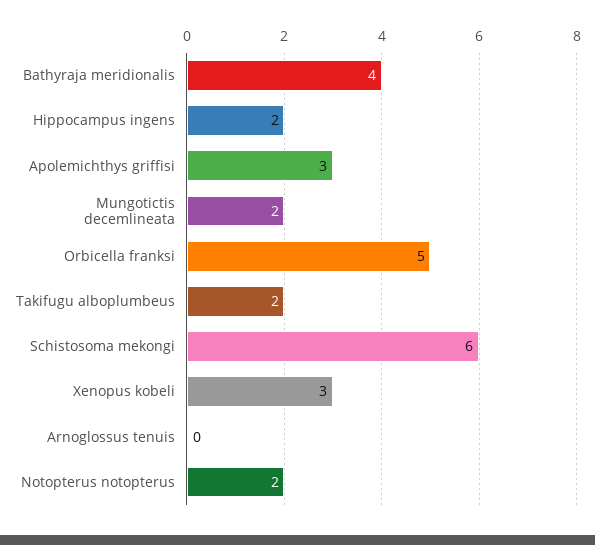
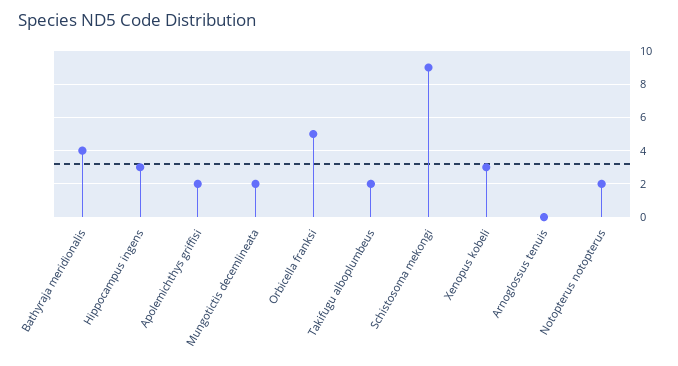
Hippocampus ingens: 2 -> 3
Apolemichthys griffisi: 3 -> 2
Schistosoma mekongi: 6 -> 9

